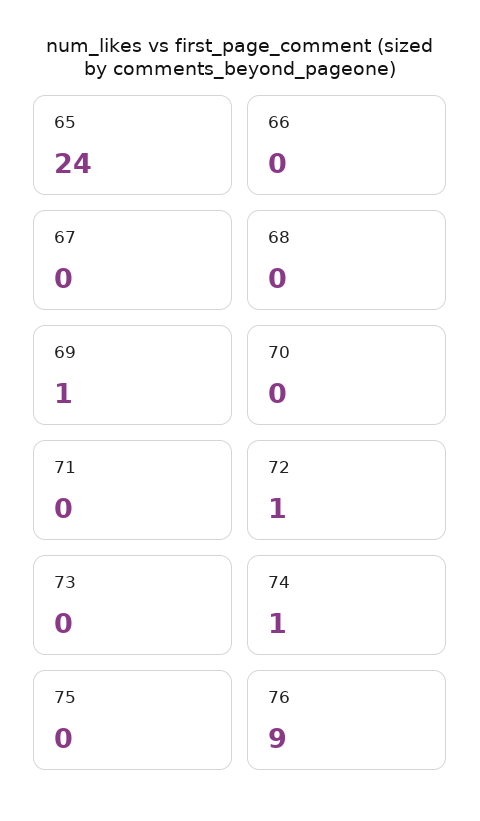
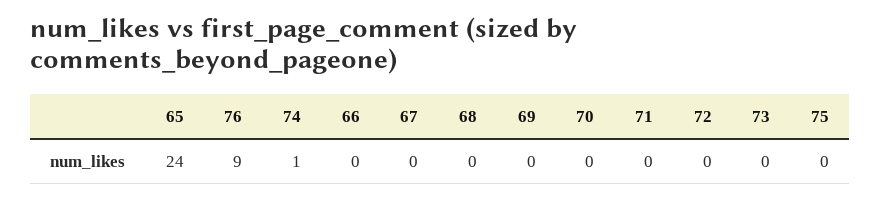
69: 1 -> 0
72: 1 -> 0

